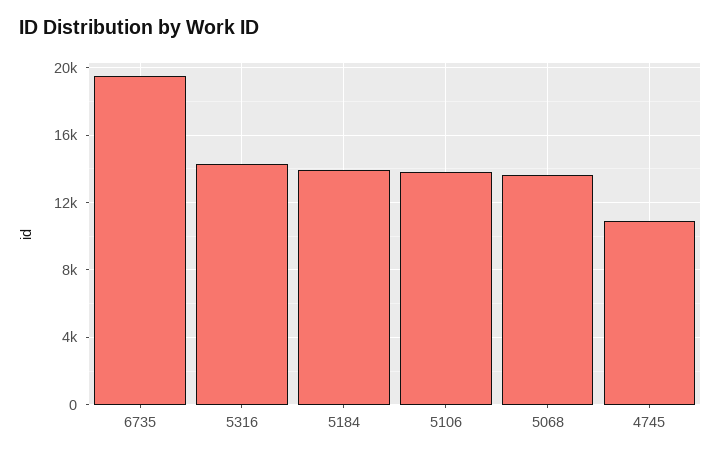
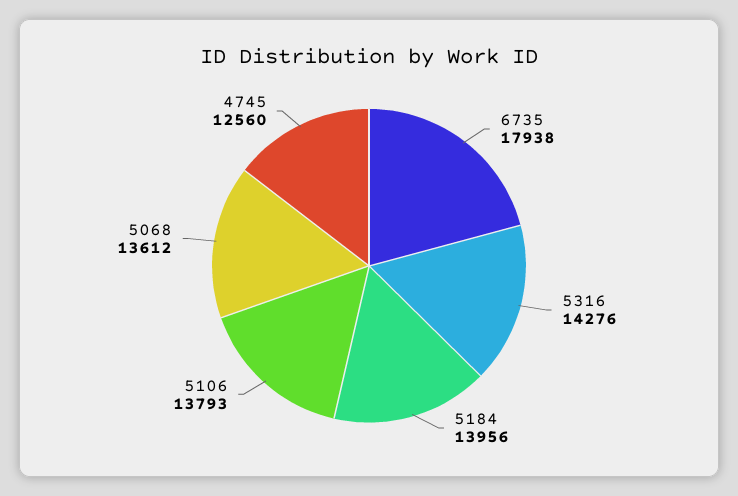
6735: 19500 -> 17938
4745: 11000 -> 12560

